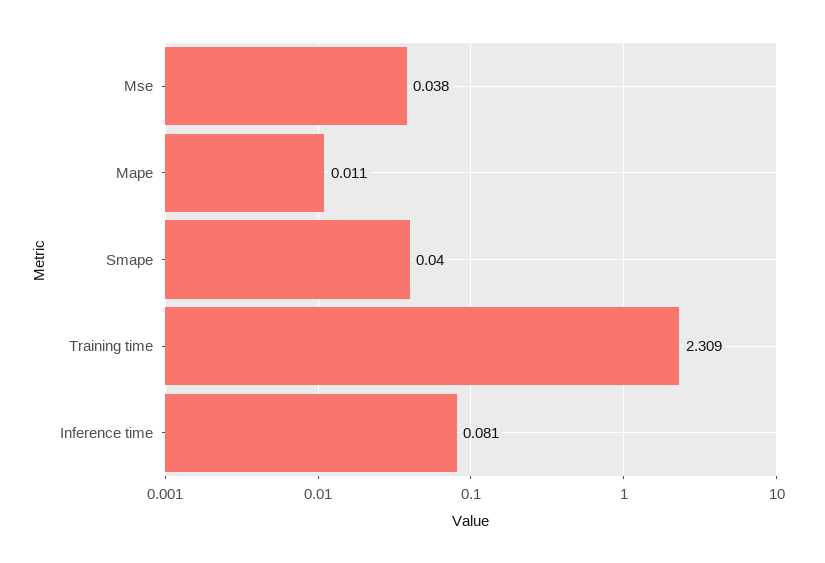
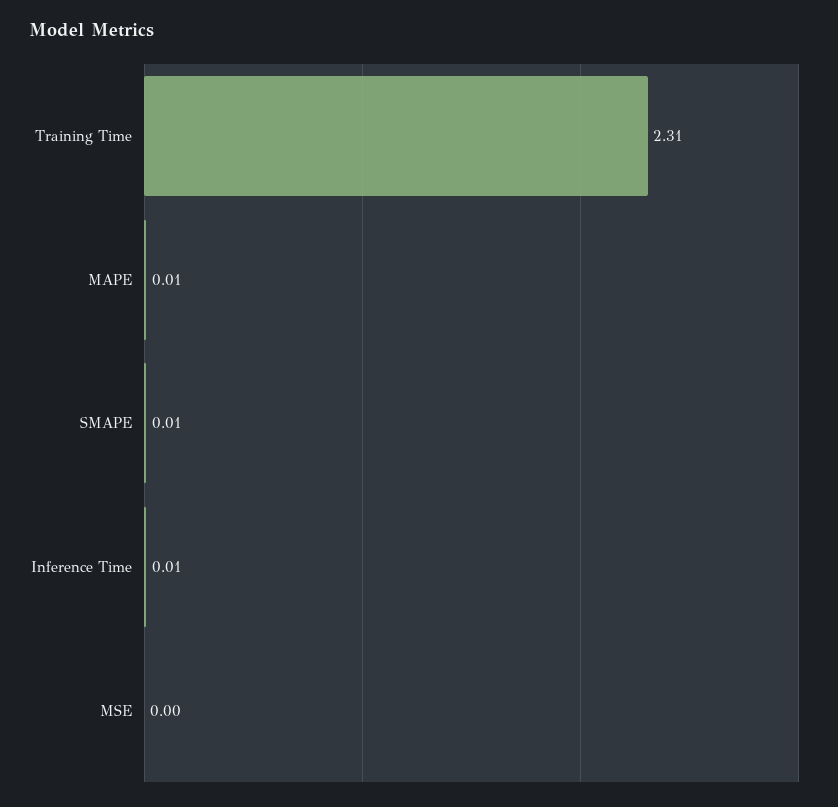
Mse: 0.038 -> 0
Smape: 0.04 -> 0.01
Inference time: 0.081 -> 0.01

